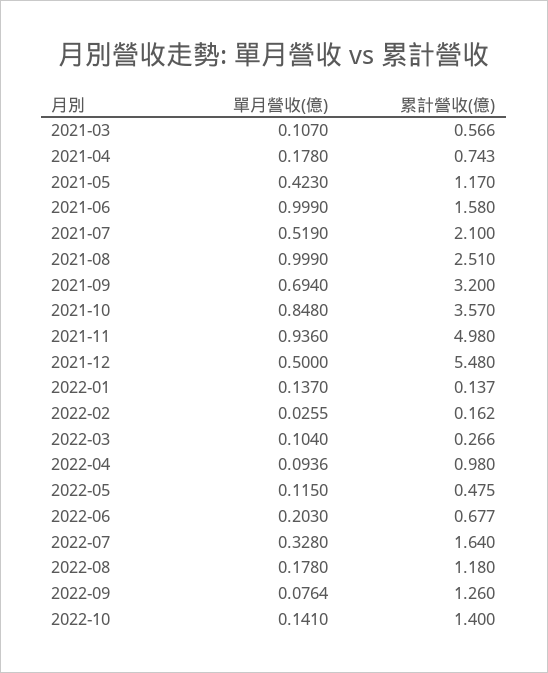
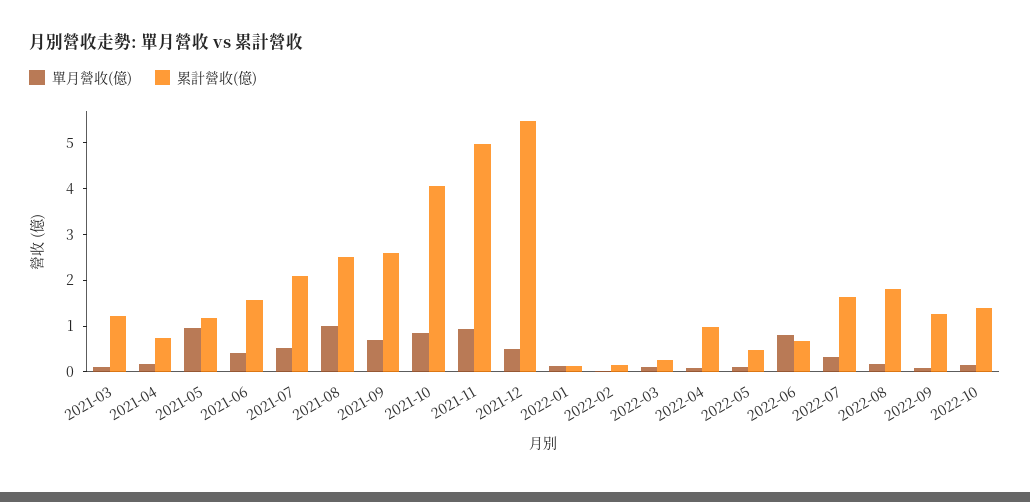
累計營收(億), 2021-03: 0.566 -> 1.2
單月營收(億), 2021-05: 0.423 -> 1
單月營收(億), 2021-06: 0.999 -> 0.4
累計營收(億), 2021-09: 3.2 -> 2.6
累計營收(億), 2021-10: 3.57 -> 4
單月營收(億), 2022-06: 0.203 -> 0.8
累計營收(億), 2022-08: 1.18 -> 1.8

